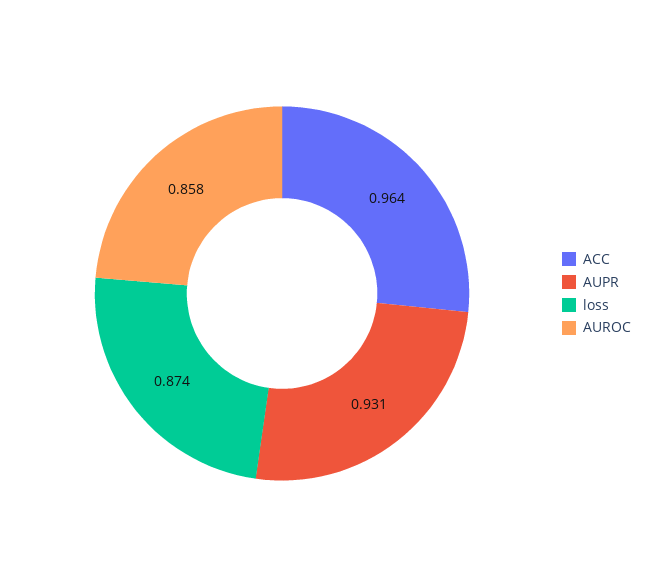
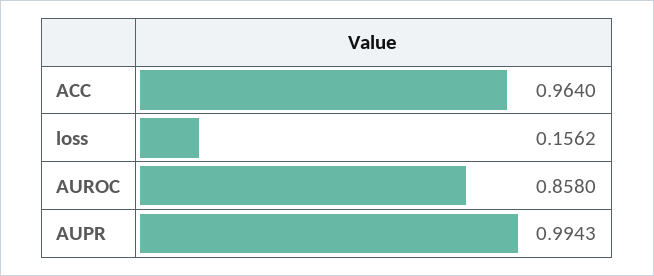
AUPR: 0.931 -> 0.9943
loss: 0.874 -> 0.1562

